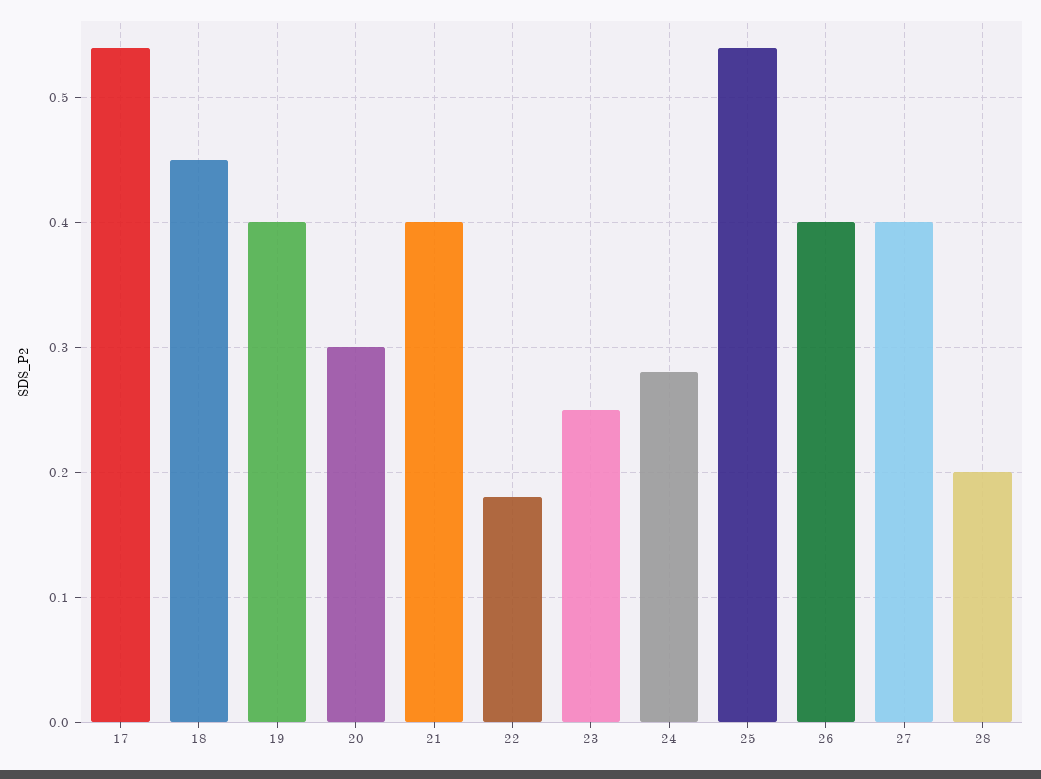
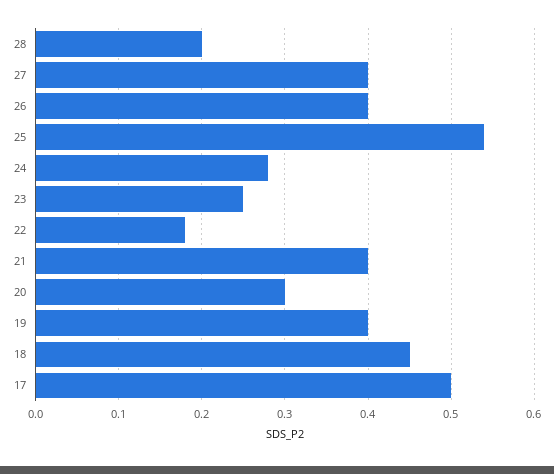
17: 0.54 -> 0.5

